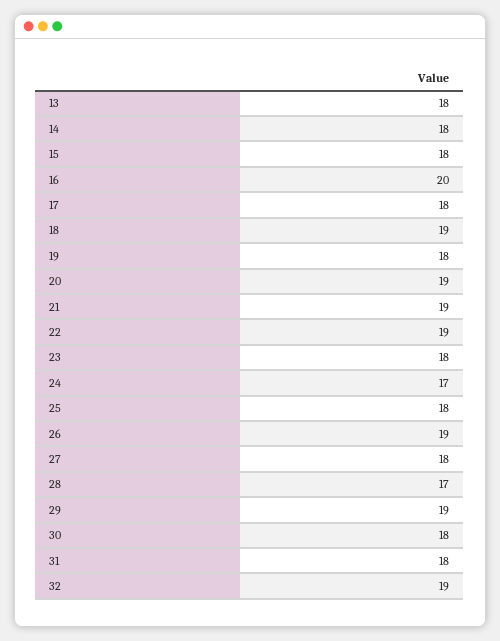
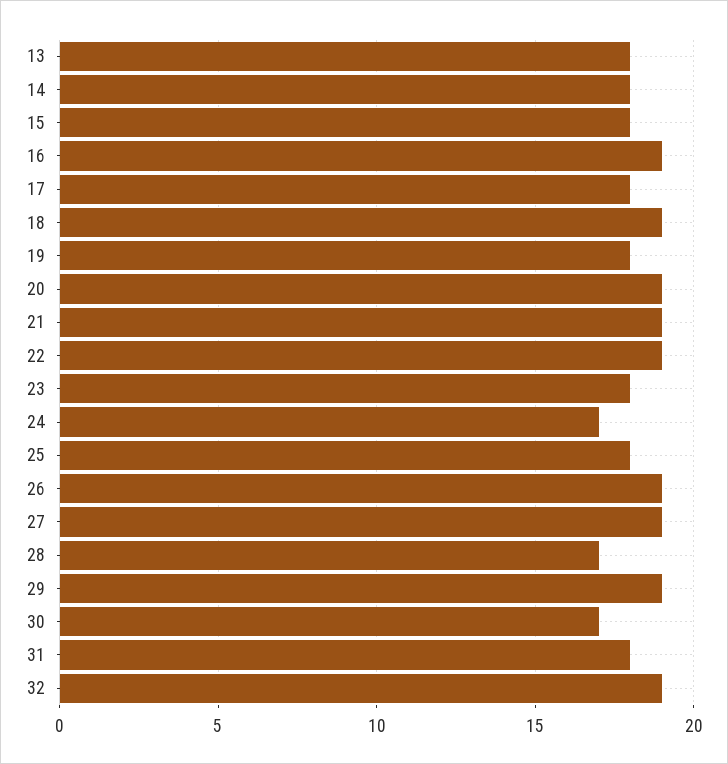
16: 20 -> 19
27: 18 -> 19
30: 18 -> 17

